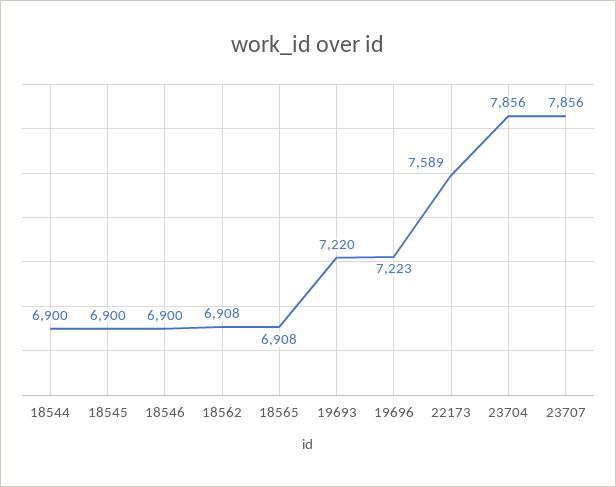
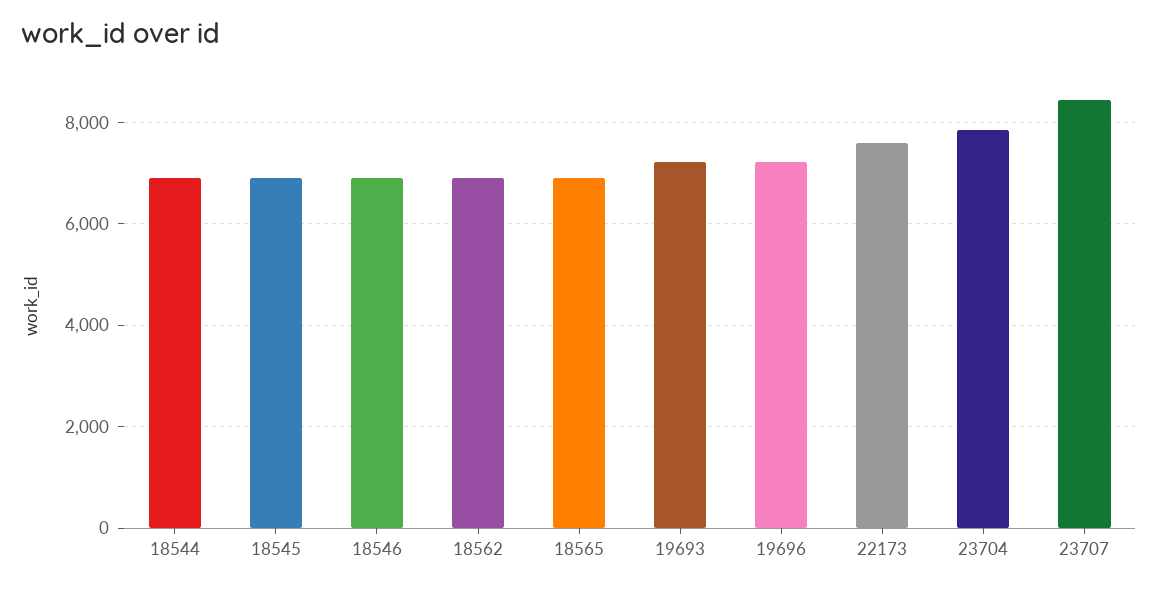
23707: 7856 -> 8400

